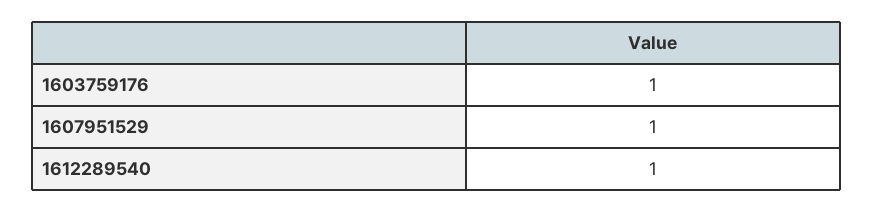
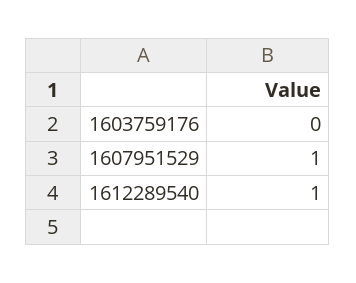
1603759176: 1 -> 0

